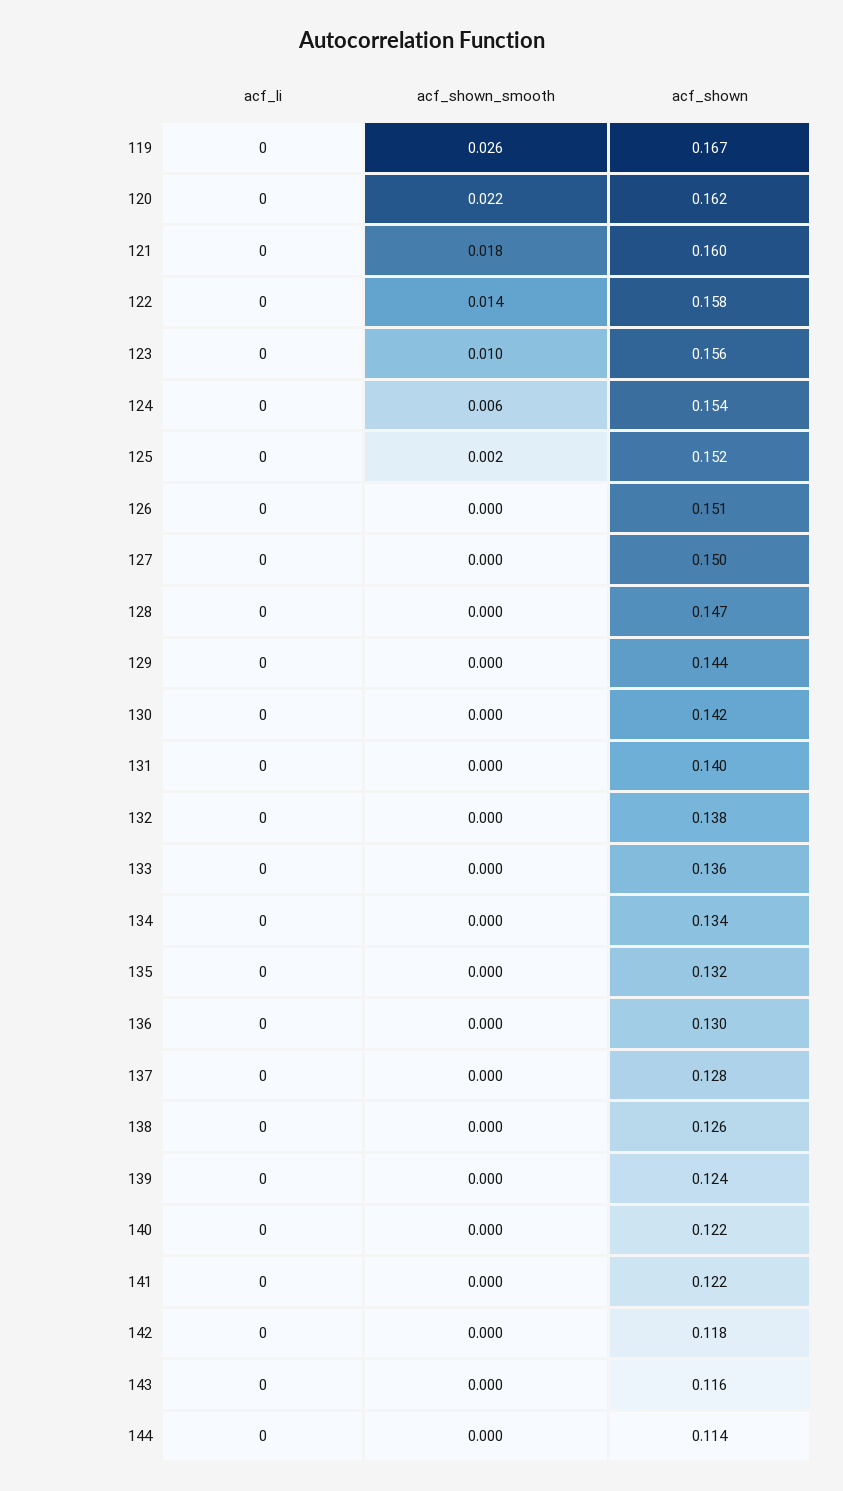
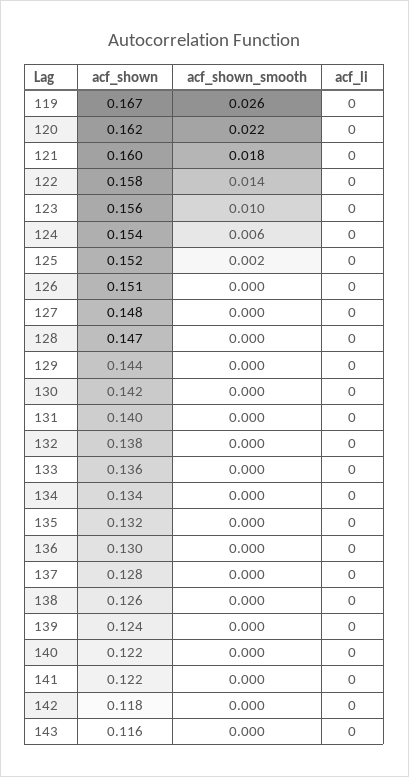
acf_shown, 127: 0.15 -> 0.148
acf_li, 144: 0 -> none
acf_shown_smooth, 144: 0 -> none
acf_shown, 144: 0.114 -> none

